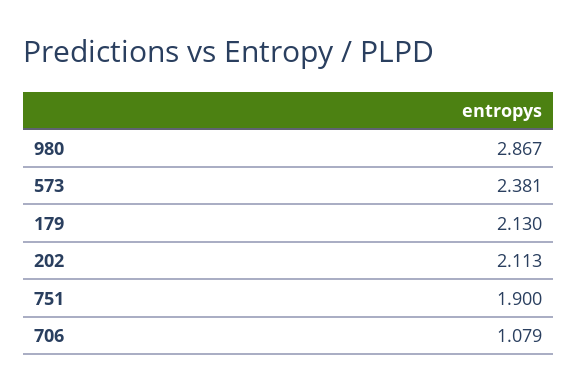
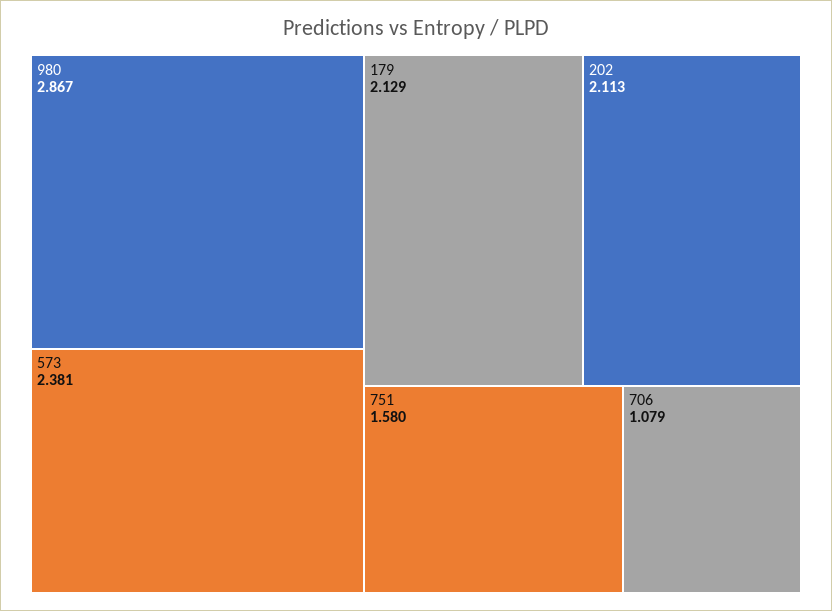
179: 2.13 -> 2.129
751: 1.9 -> 1.58

